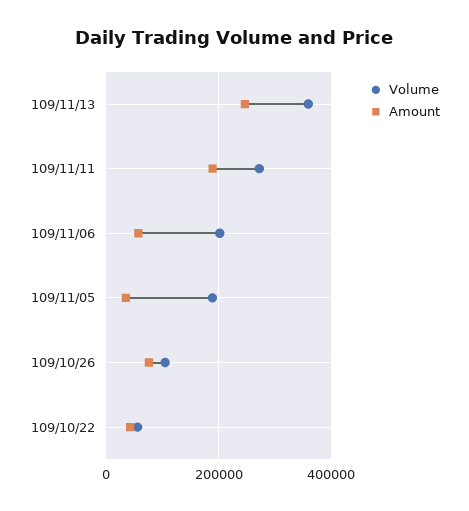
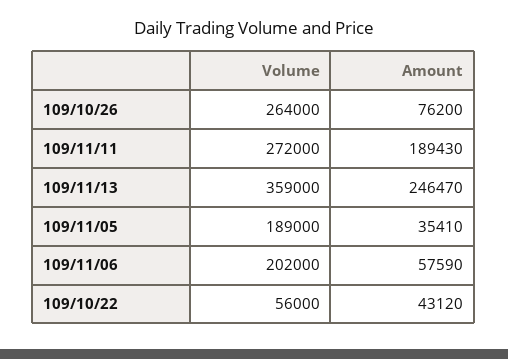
Volume, 109/10/26: 100000 -> 264000

